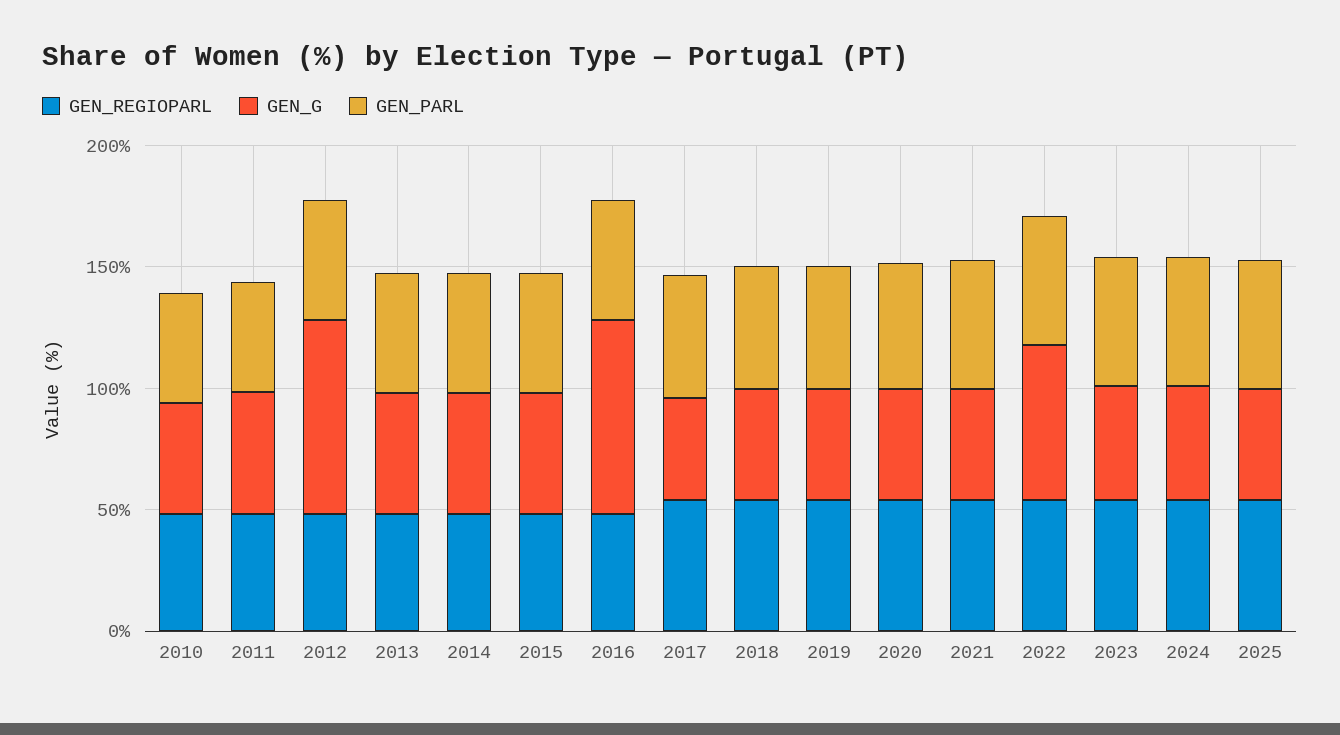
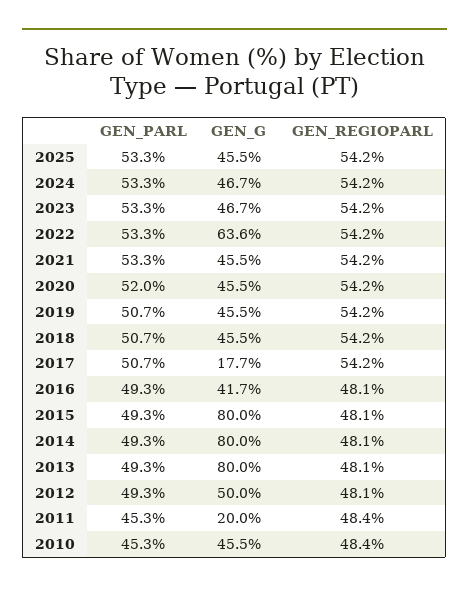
GEN_G, 2011: 50 -> 20
GEN_G, 2012: 80 -> 50
GEN_G, 2013: 50 -> 80
GEN_G, 2014: 50 -> 80
GEN_G, 2015: 50 -> 80
GEN_G, 2016: 80 -> 41.7
GEN_G, 2017: 40 -> 17.7

